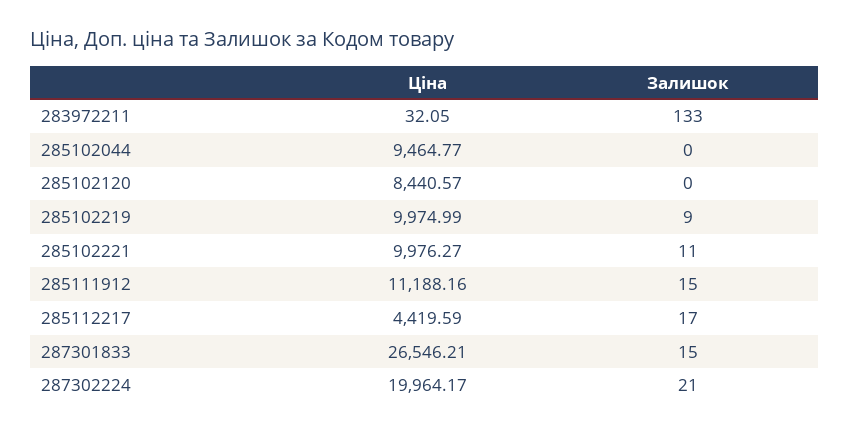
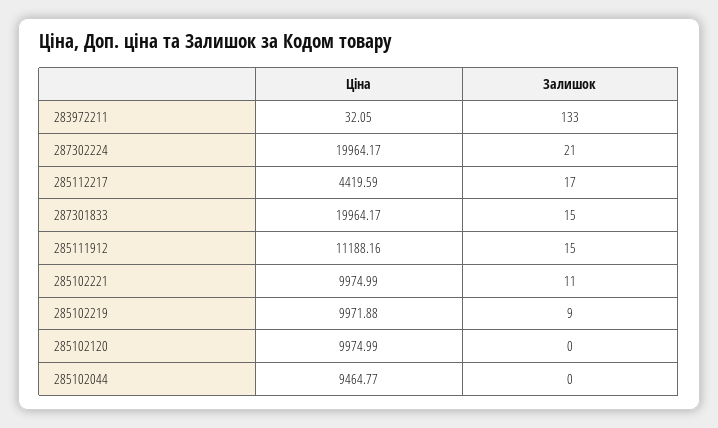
Ціна, 285102120: 8440.57 -> 9974.99
Ціна, 285102219: 9974.99 -> 9971.88
Ціна, 285102221: 9976.27 -> 9974.99
Ціна, 287301833: 26546.21 -> 19964.17

